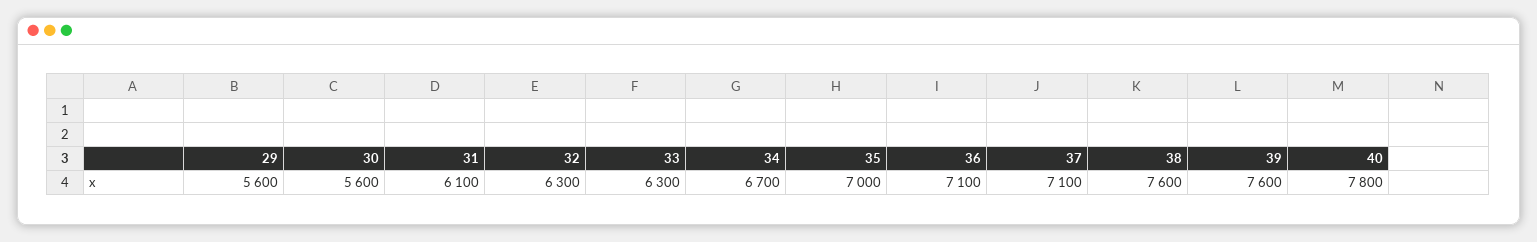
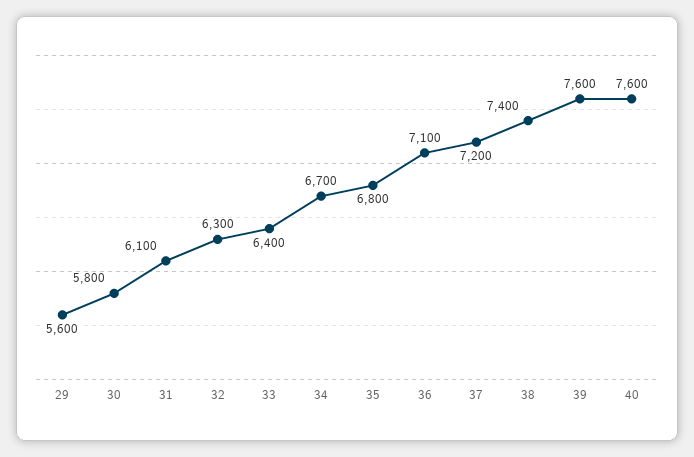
30: 5600 -> 5800
33: 6300 -> 6400
35: 7000 -> 6800
37: 7100 -> 7200
38: 7600 -> 7400
40: 7800 -> 7600

